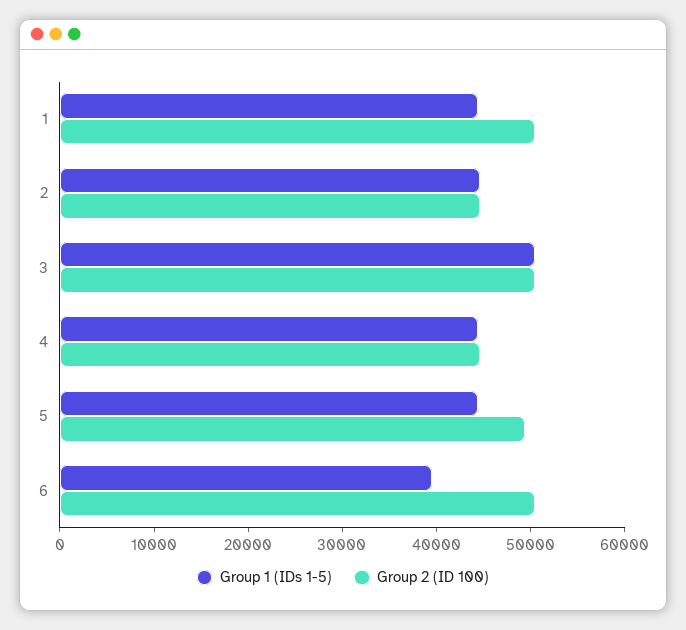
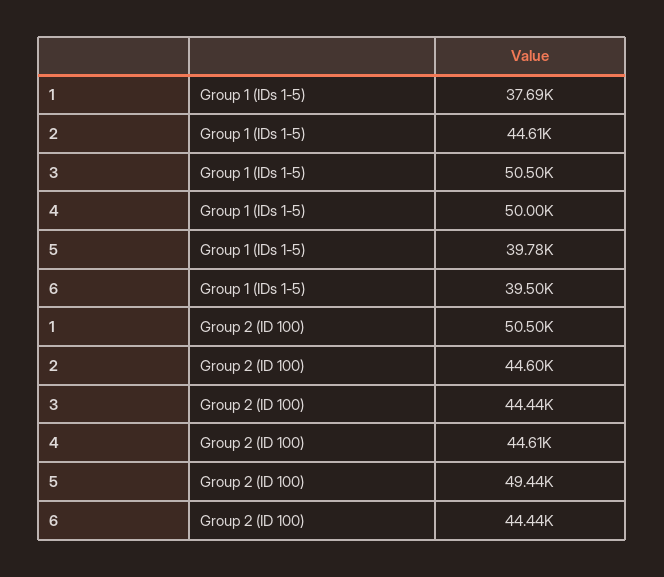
Group 1 (IDs 1-5), 1: 44000 -> 37690
Group 2 (ID 100), 3: 50000 -> 44440
Group 1 (IDs 1-5), 4: 44000 -> 50000
Group 1 (IDs 1-5), 5: 44000 -> 39780
Group 2 (ID 100), 6: 50000 -> 44440

